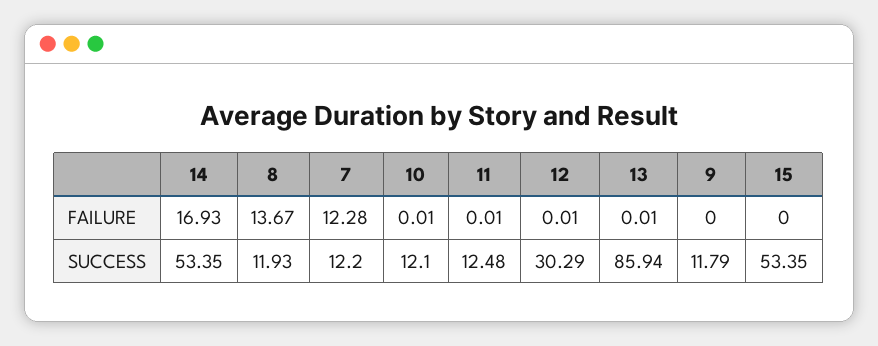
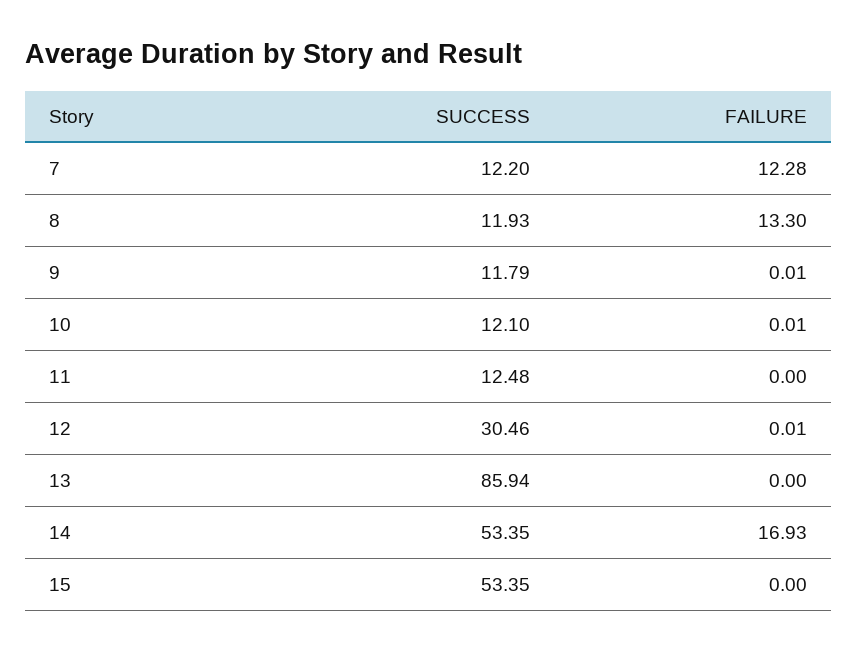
8, FAILURE: 13.67 -> 13.3
11, FAILURE: 0.01 -> 0
13, FAILURE: 0.01 -> 0
9, FAILURE: 0 -> 0.01
12, SUCCESS: 30.29 -> 30.46

